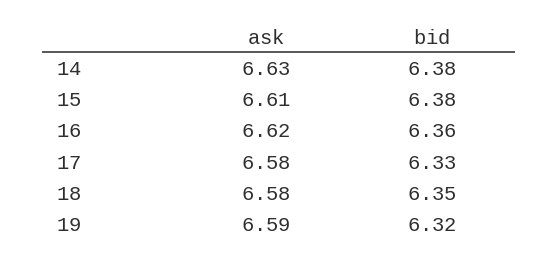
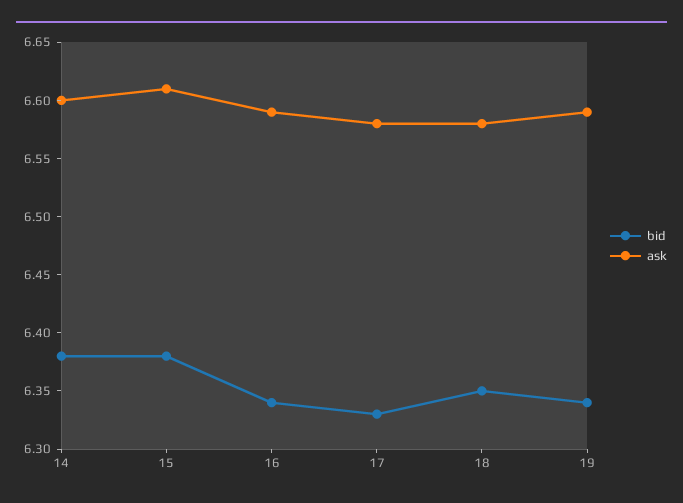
ask, 14: 6.63 -> 6.6
ask, 16: 6.62 -> 6.59
bid, 16: 6.36 -> 6.34
bid, 19: 6.32 -> 6.34

